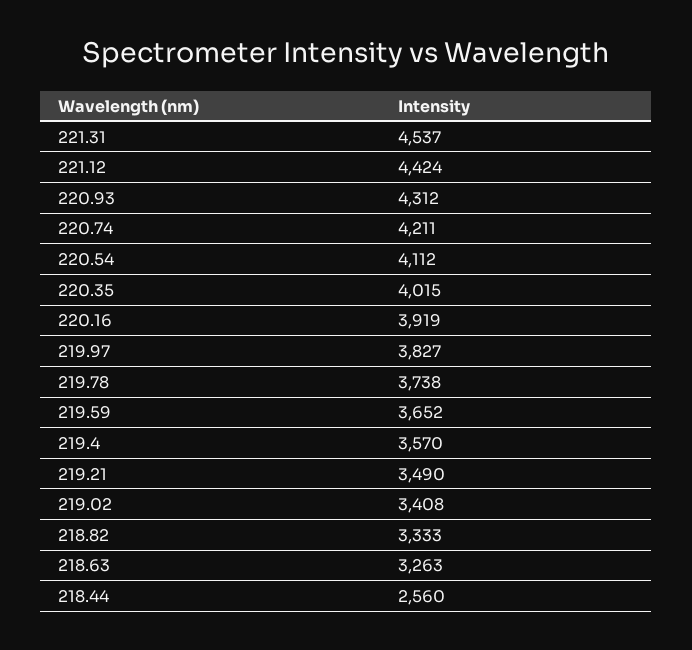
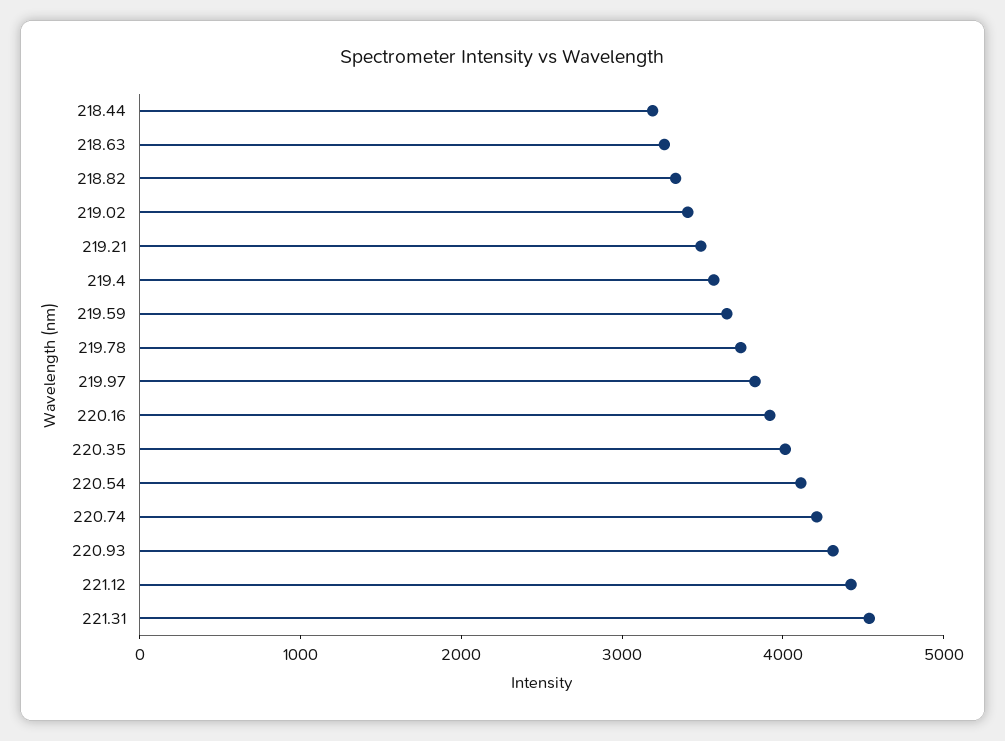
218.44: 2560 -> 3200

